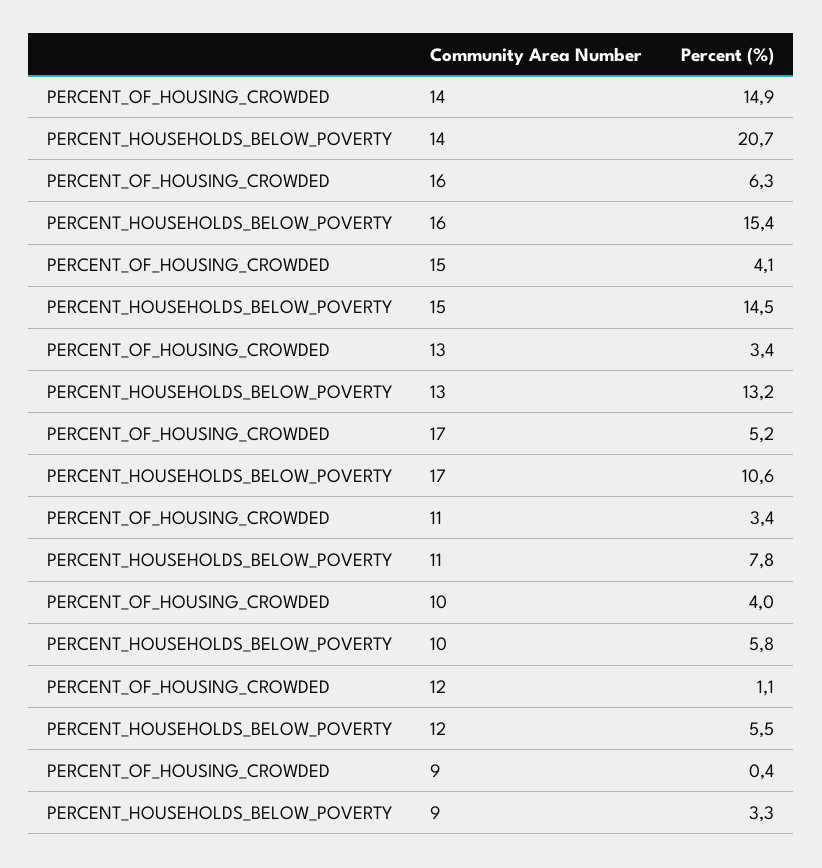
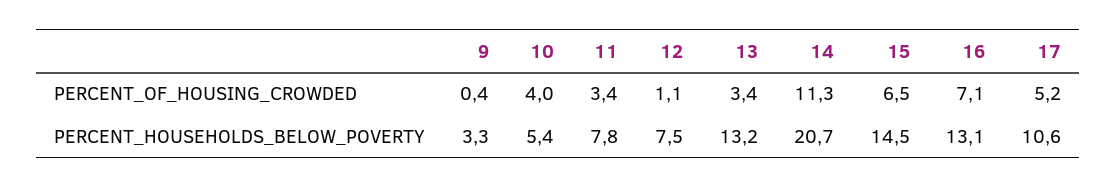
PERCENT_OF_HOUSING_CROWDED, 14: 14.9 -> 11.3
PERCENT_OF_HOUSING_CROWDED, 16: 6.3 -> 7.1
PERCENT_HOUSEHOLDS_BELOW_POVERTY, 16: 15.4 -> 13.1
PERCENT_OF_HOUSING_CROWDED, 15: 4.1 -> 6.5
PERCENT_HOUSEHOLDS_BELOW_POVERTY, 10: 5.8 -> 5.4
PERCENT_HOUSEHOLDS_BELOW_POVERTY, 12: 5.5 -> 7.5

